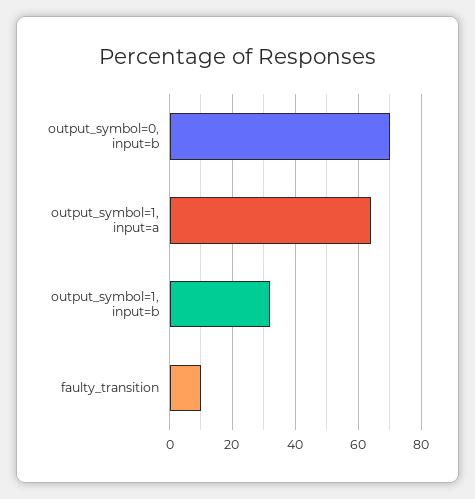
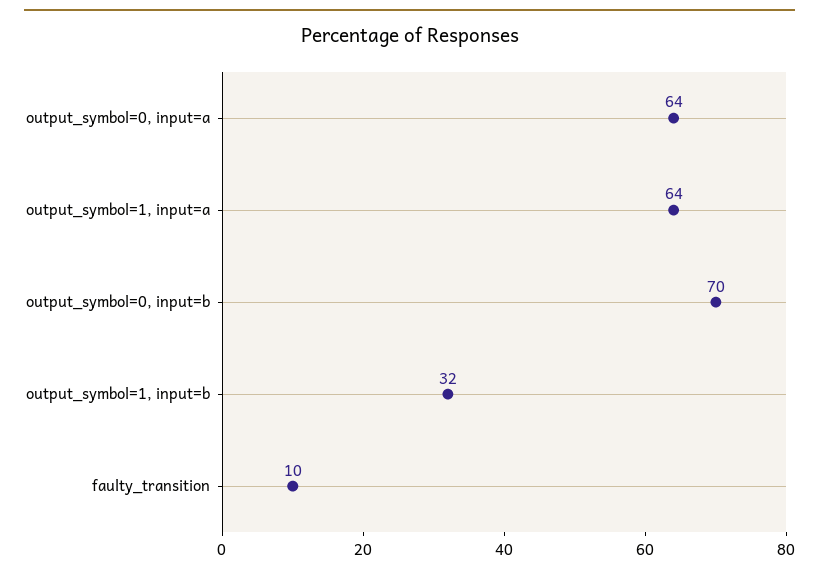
output_symbol=0, input=a: none -> 64

